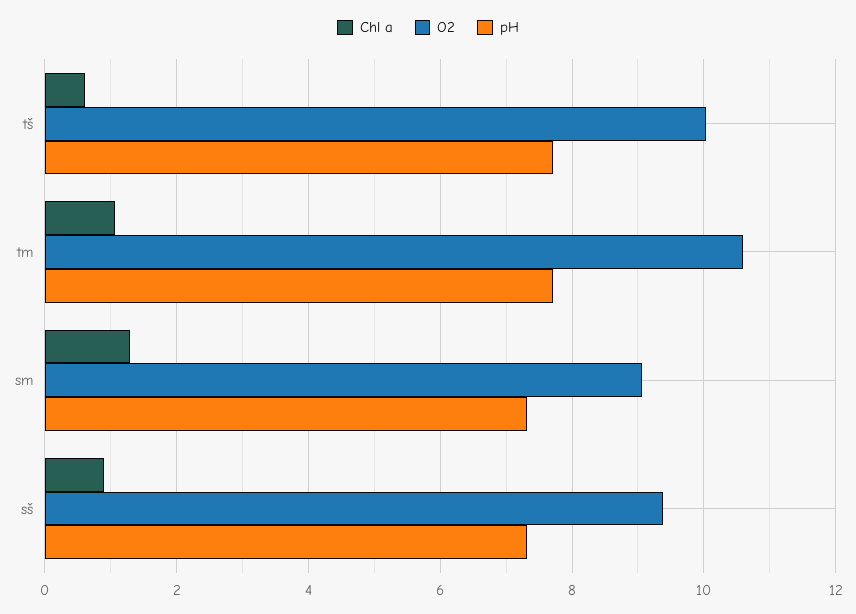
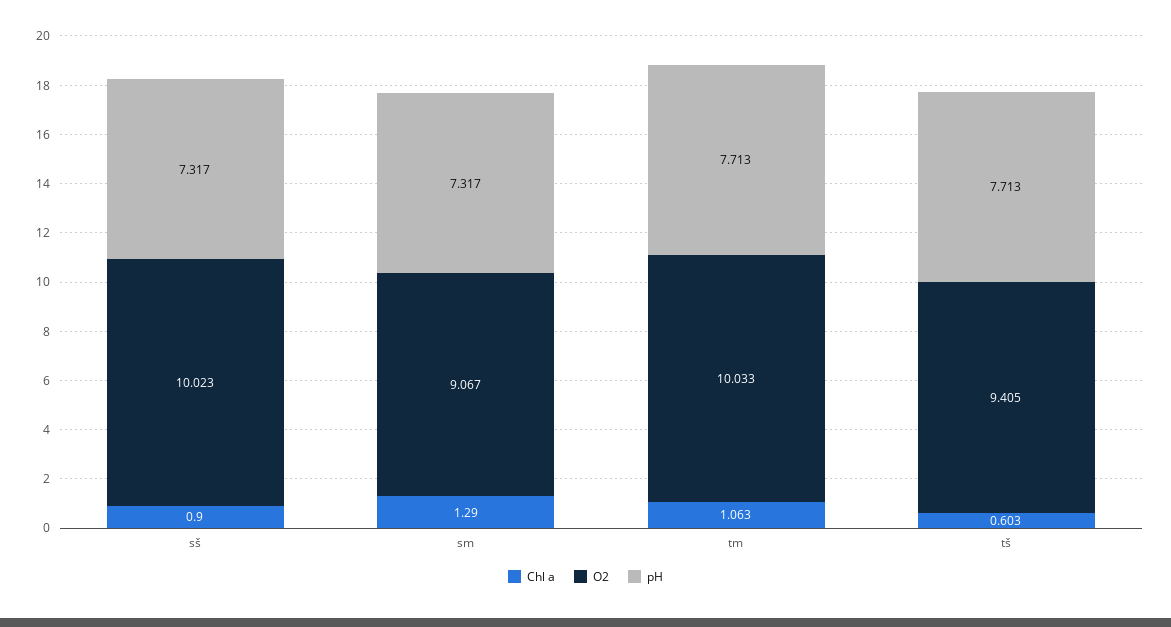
O2, tš: 10 -> 9.405
O2, tm: 10.6 -> 10.033
O2, sš: 9.4 -> 10.023

